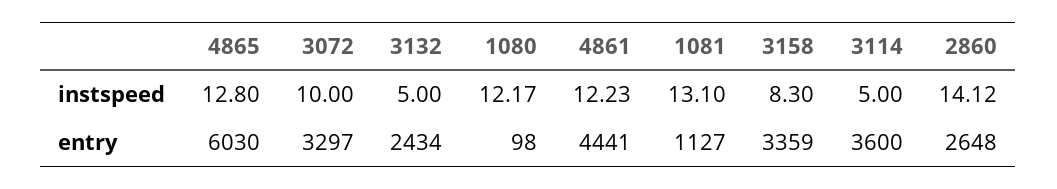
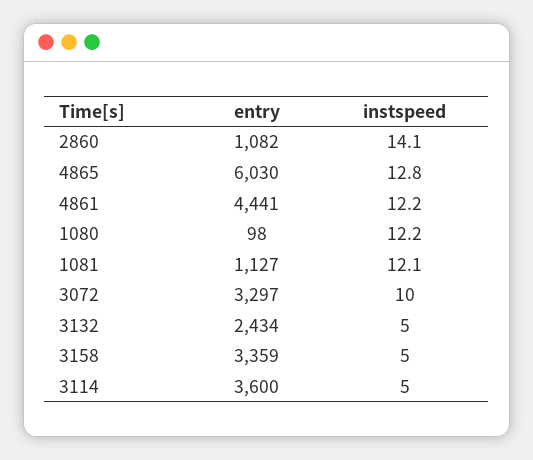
1081, instspeed: 13.1 -> 12.1
3158, instspeed: 8.3 -> 5
2860, entry: 2648 -> 1082

